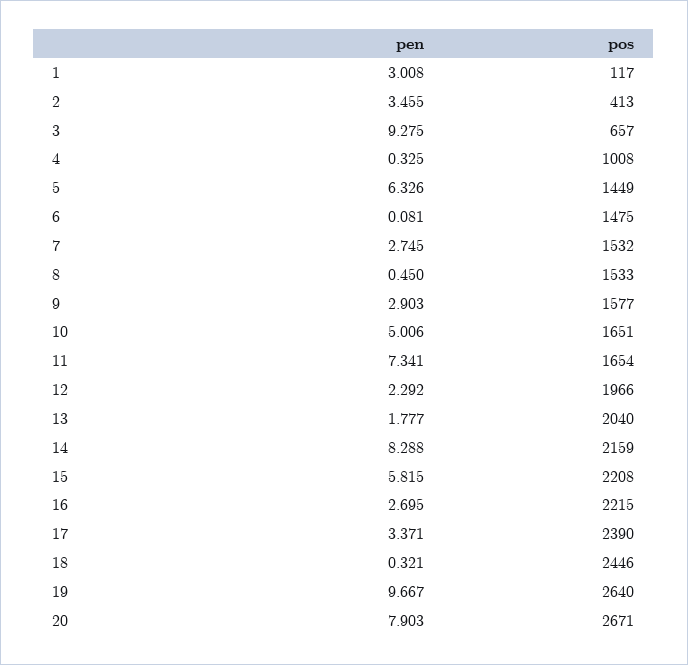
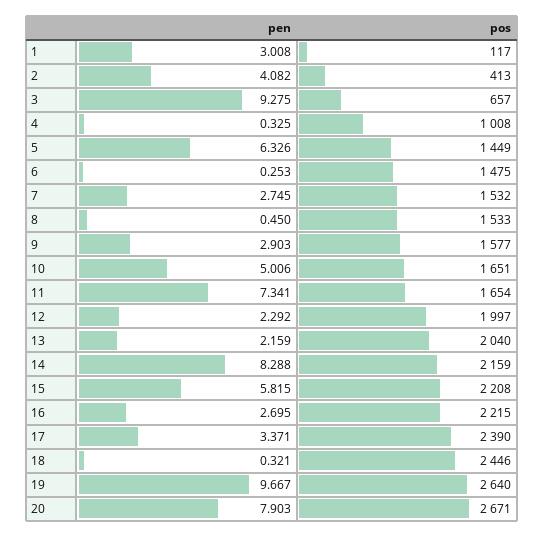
pen, 2: 3.455 -> 4.082
pen, 6: 0.081 -> 0.253
pos, 12: 1966 -> 1997
pen, 13: 1.777 -> 2.159

